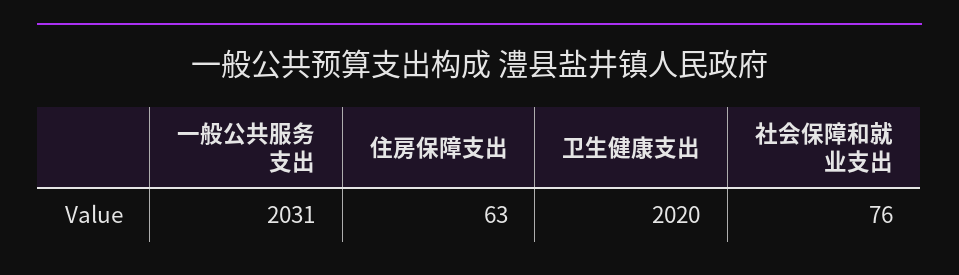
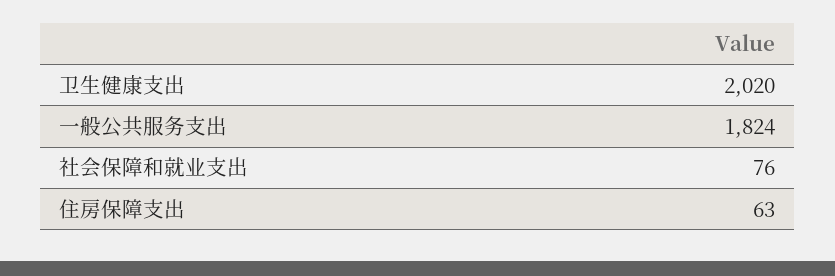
一般公共服务支出: 2031 -> 1824

